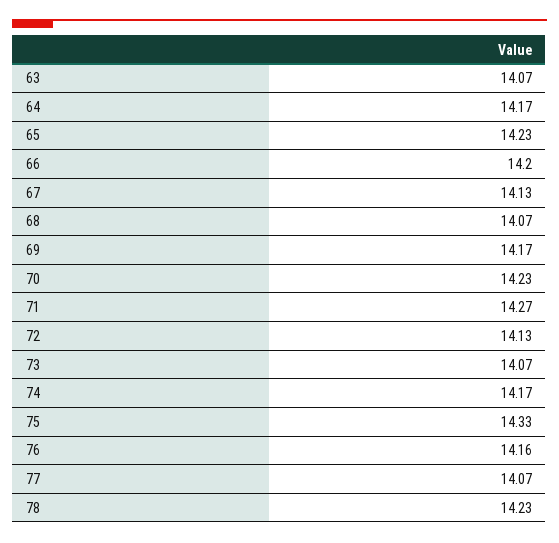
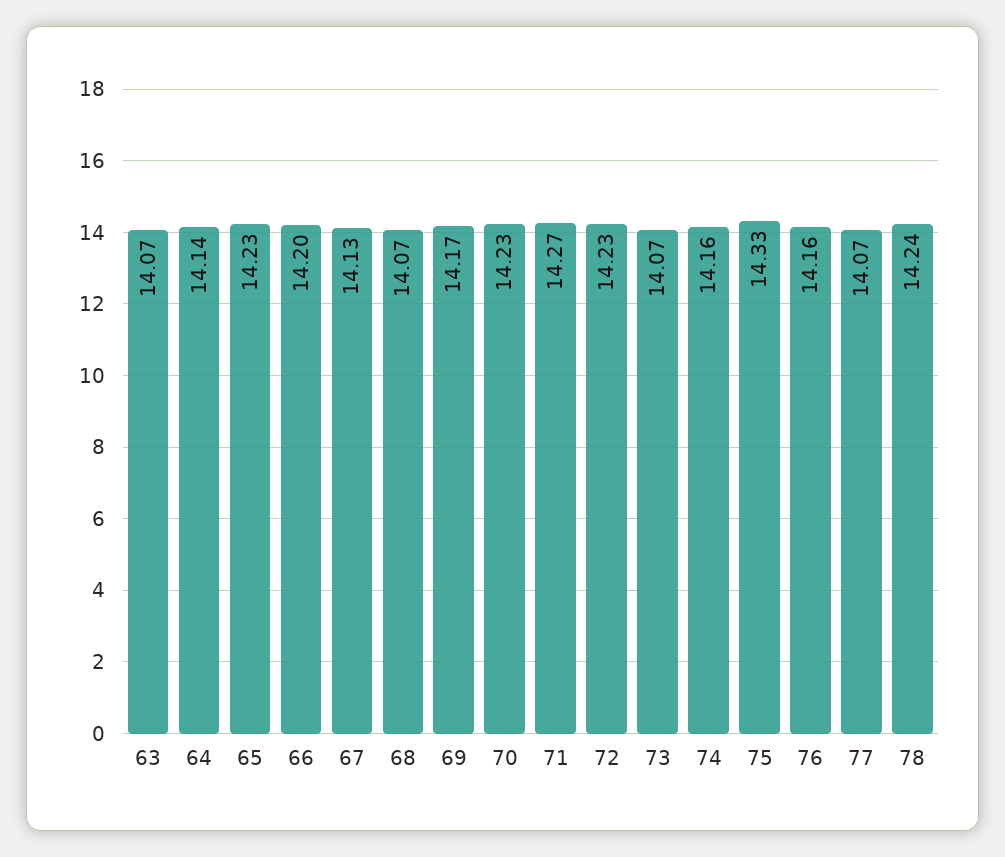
64: 14.17 -> 14.14
72: 14.13 -> 14.23
74: 14.17 -> 14.16
78: 14.23 -> 14.24

